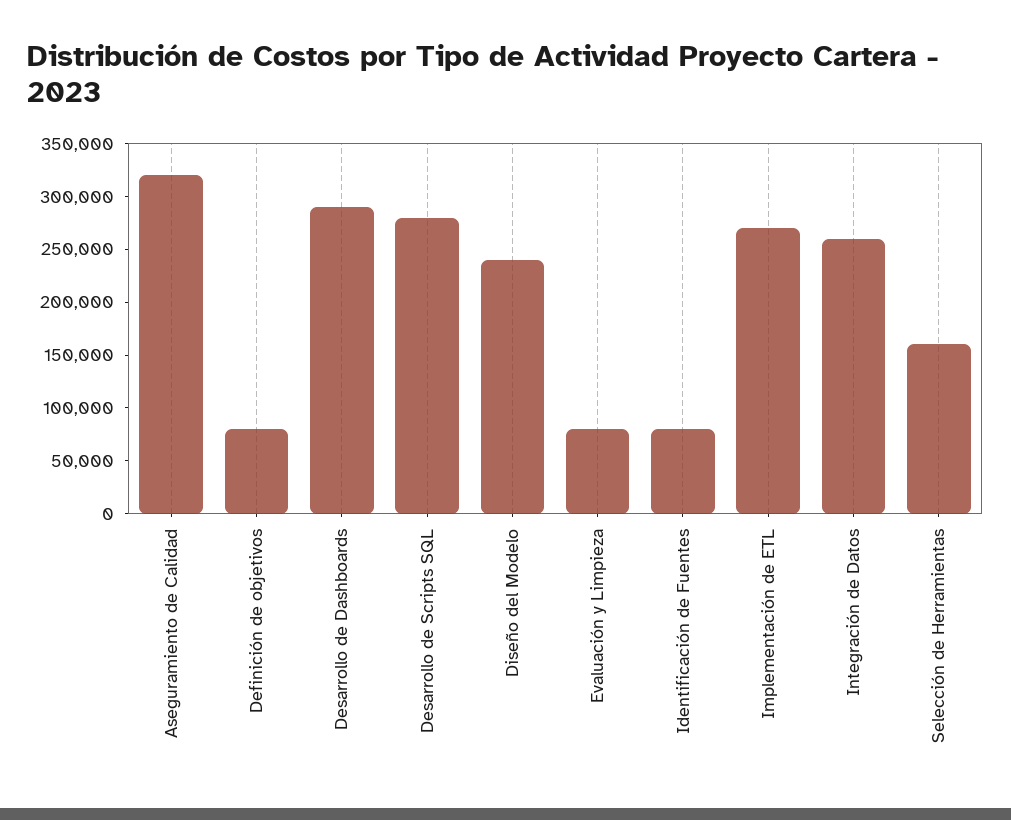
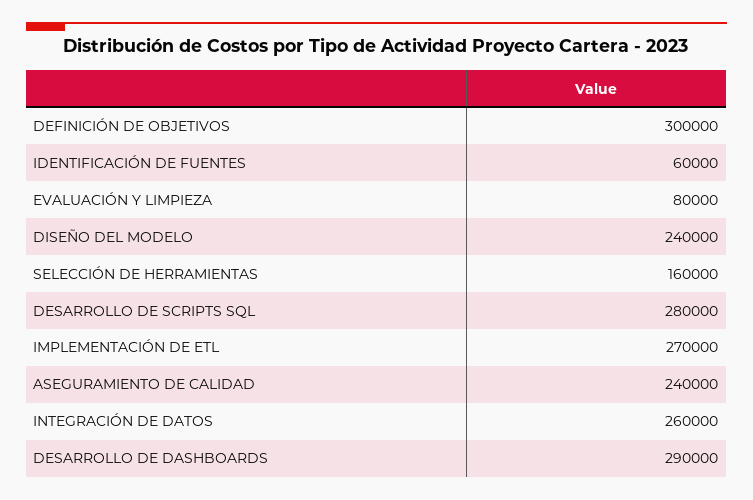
Aseguramiento de Calidad: 320000 -> 240000
Definición de objetivos: 80000 -> 300000
Identificación de Fuentes: 80000 -> 60000

